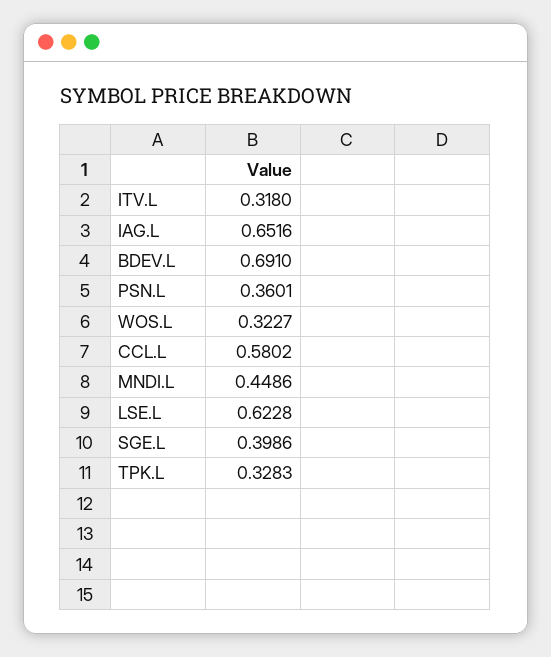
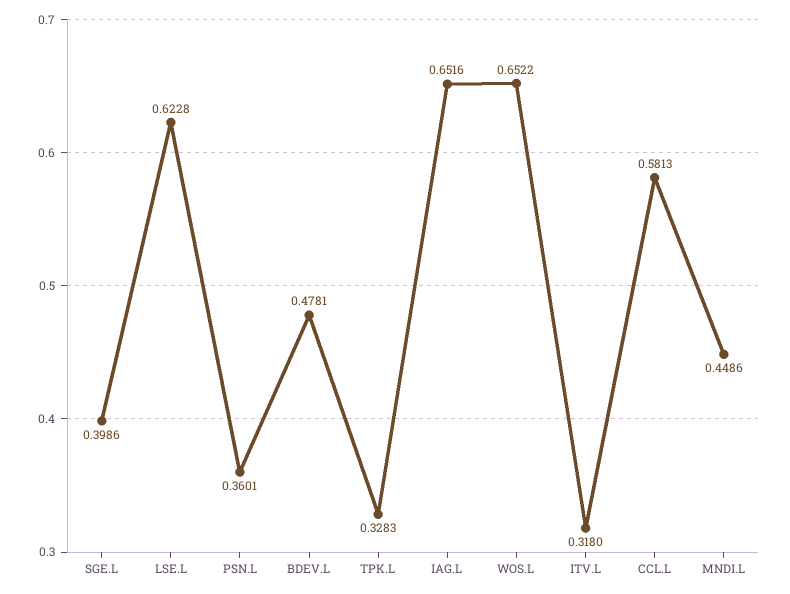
BDEV.L: 0.691 -> 0.4781
WOS.L: 0.3227 -> 0.6522
CCL.L: 0.5802 -> 0.5813

